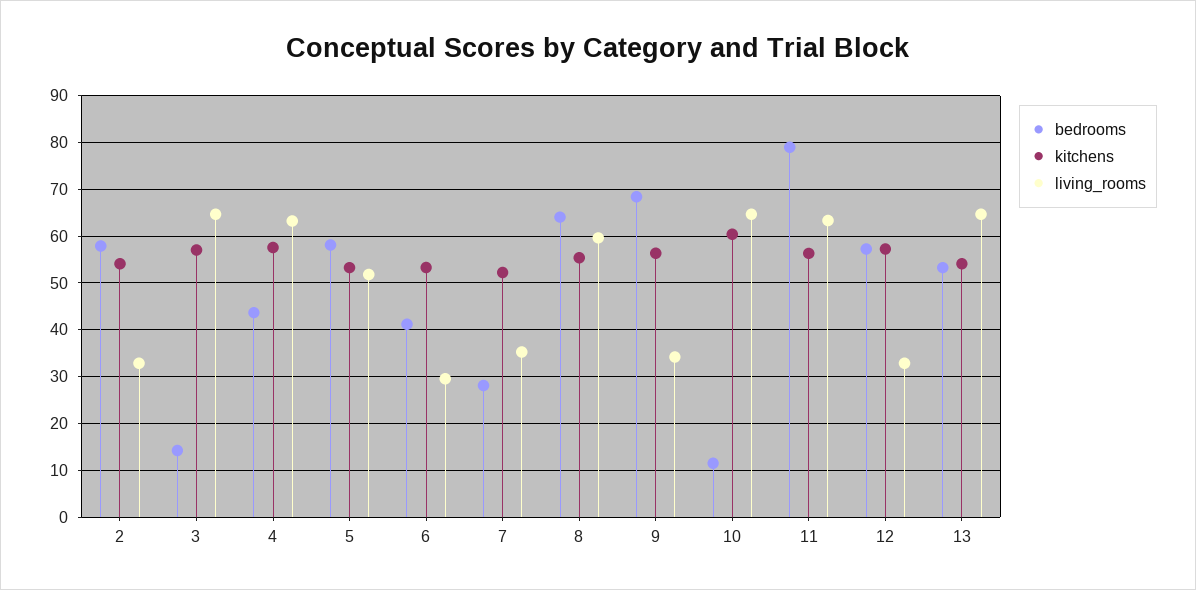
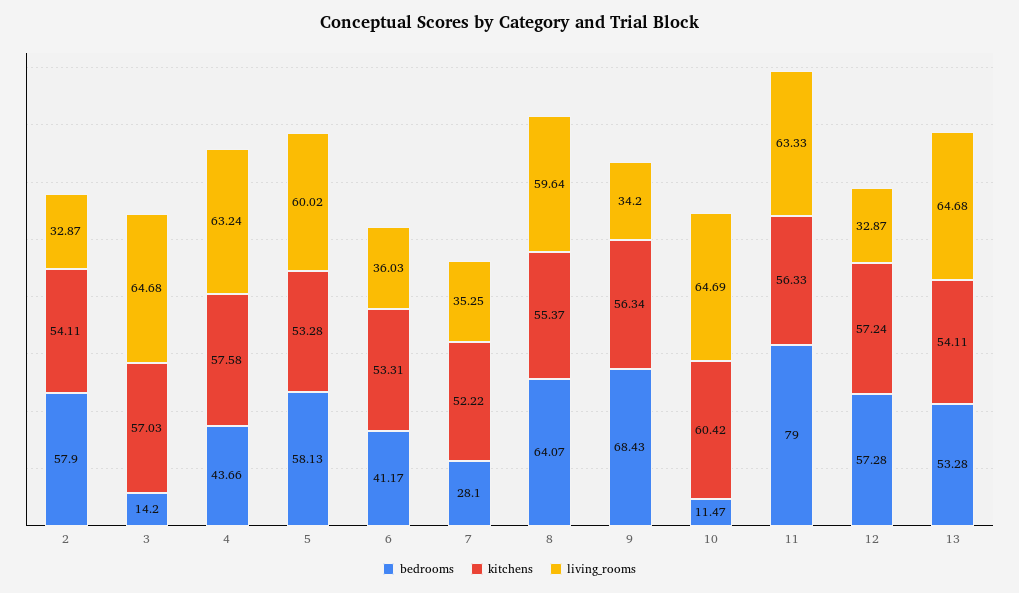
living_rooms, 5: 52 -> 60.02
living_rooms, 6: 30 -> 36.03

